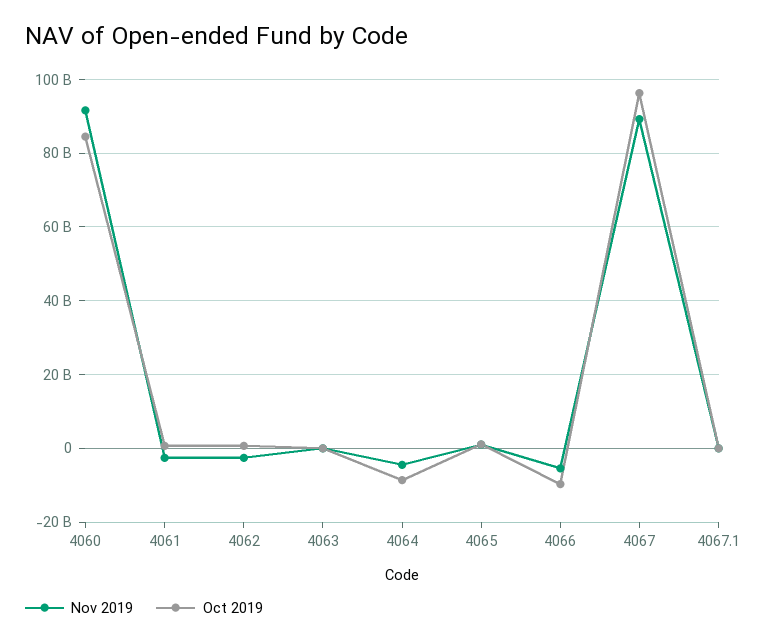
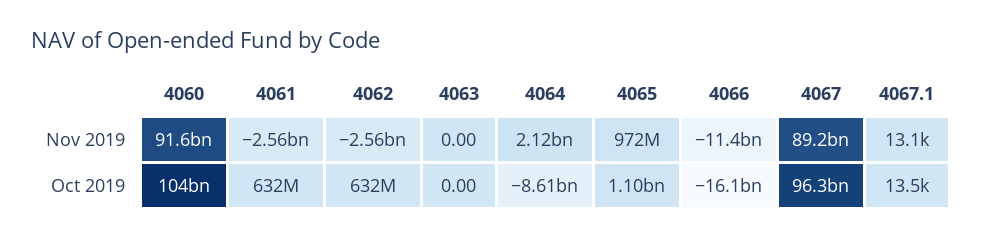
Oct 2019, 4060: 84000000000 -> 104000000000
Nov 2019, 4064: -4000000000 -> 2120000000
Nov 2019, 4066: -6000000000 -> -11400000000
Oct 2019, 4066: -10000000000 -> -16100000000

